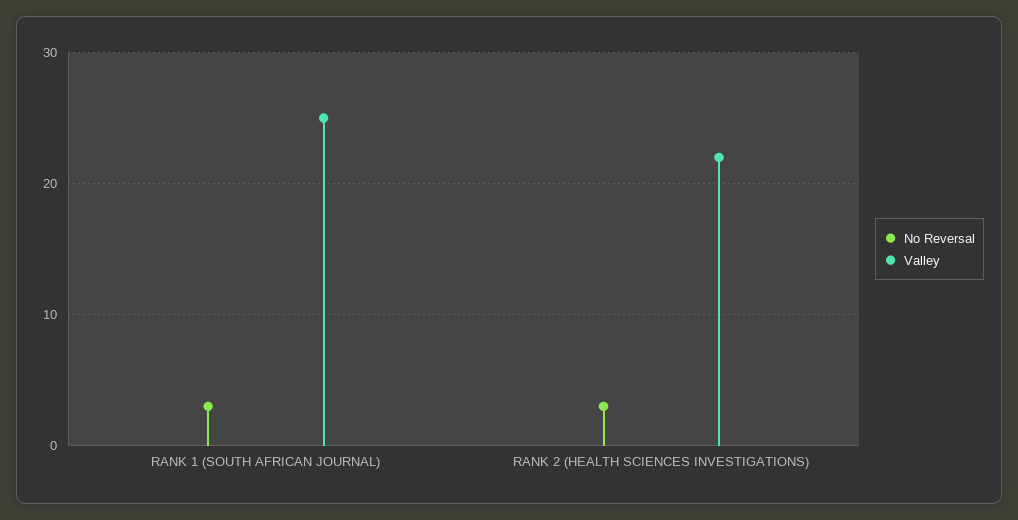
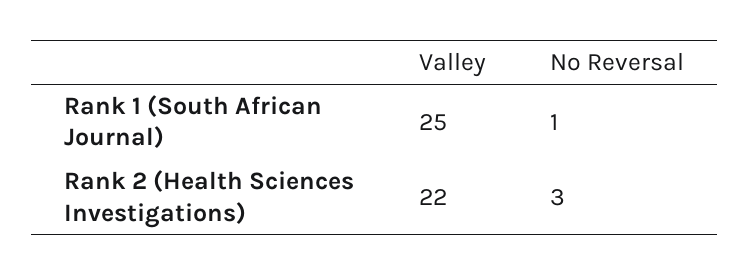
No Reversal, RANK 1 (SOUTH AFRICAN JOURNAL): 3 -> 1

